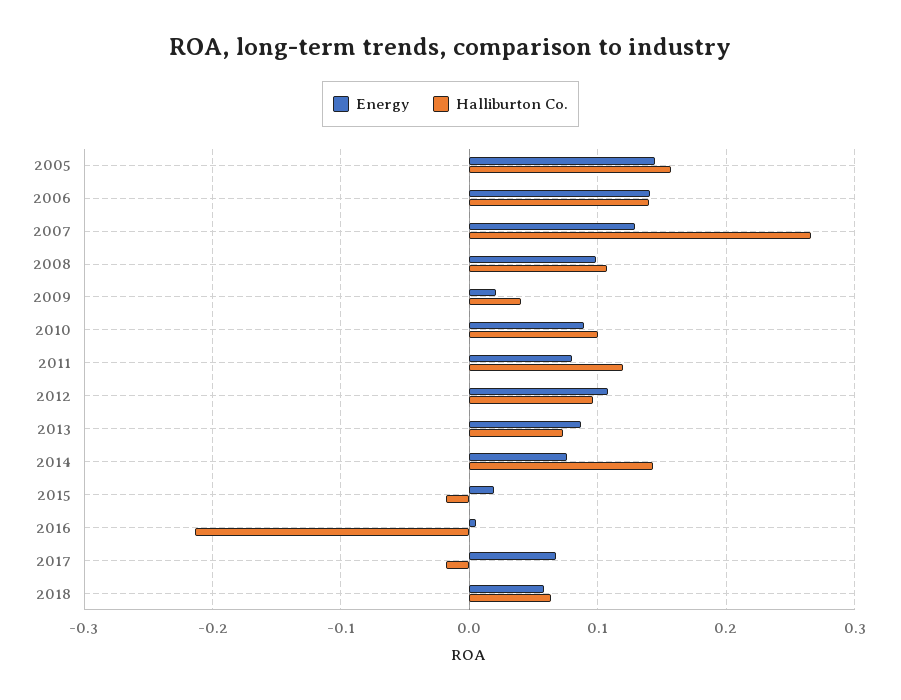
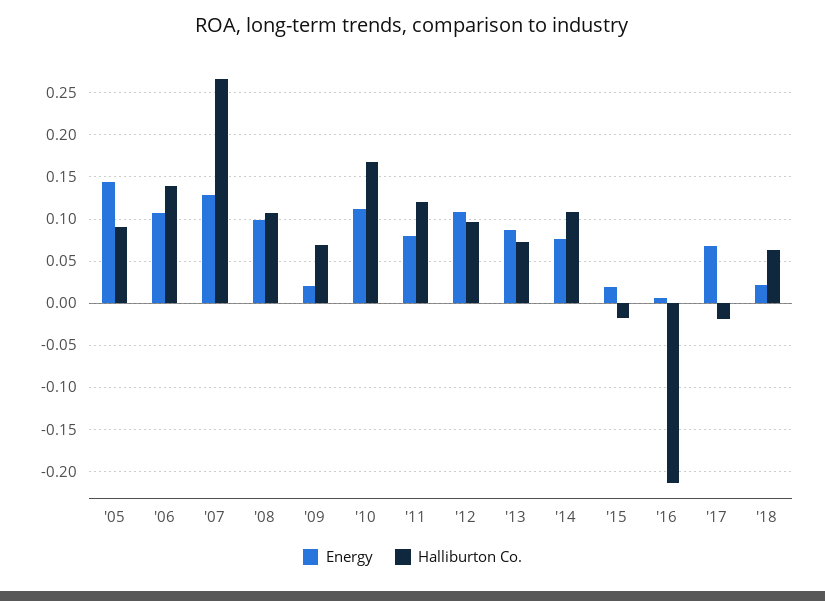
Halliburton Co., 2005: 0.16 -> 0.09
Energy, 2006: 0.14 -> 0.11
Halliburton Co., 2009: 0.04 -> 0.07
Energy, 2010: 0.09 -> 0.11
Halliburton Co., 2010: 0.1 -> 0.17
Halliburton Co., 2014: 0.14 -> 0.11
Energy, 2018: 0.06 -> 0.02

